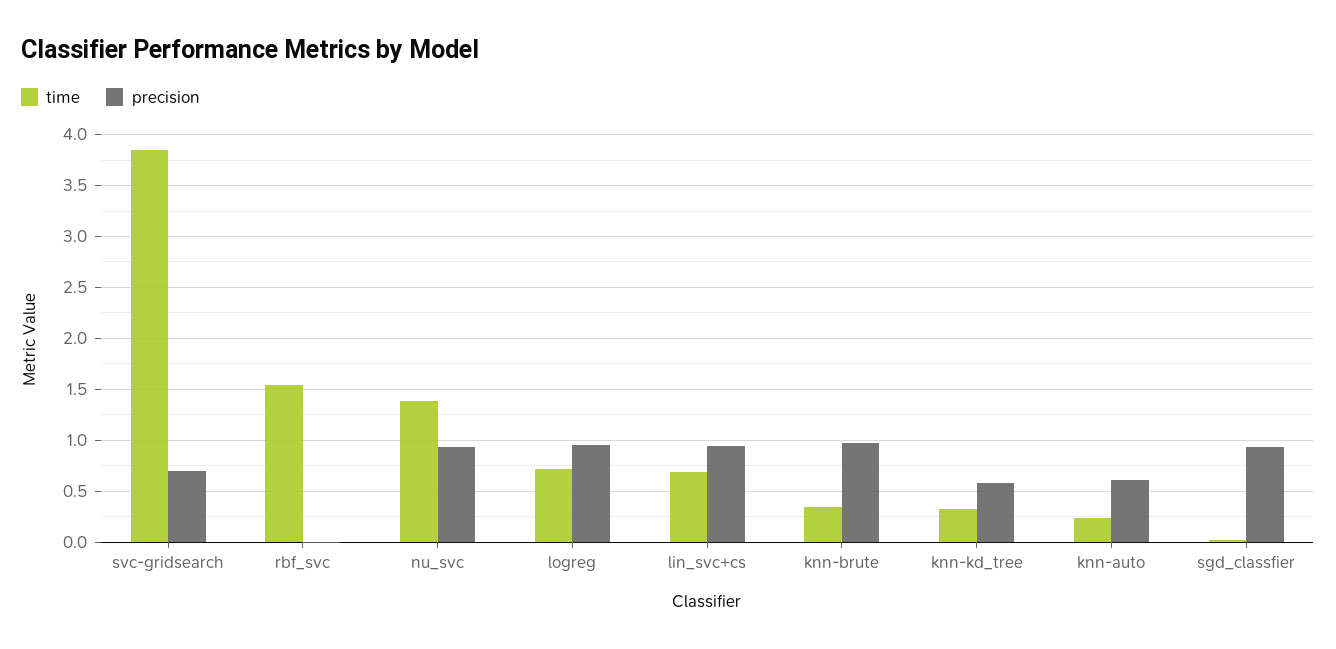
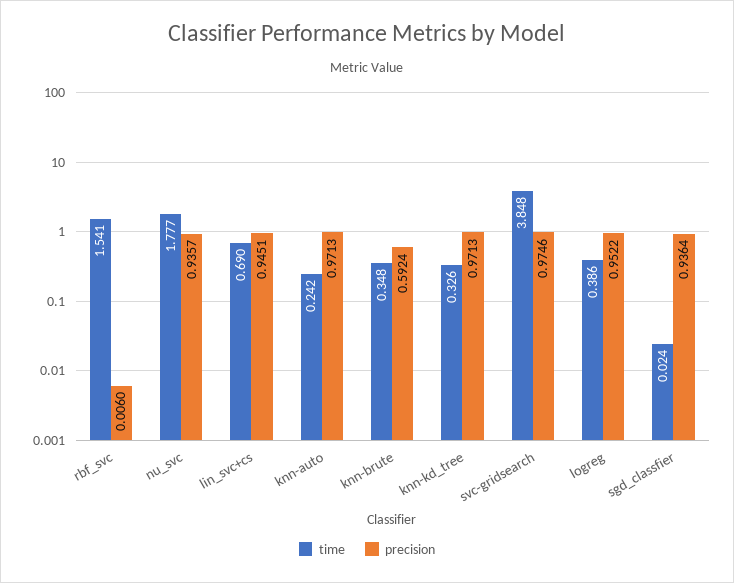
precision, svc-gridsearch: 0.7 -> 0.9746
time, nu_svc: 1.4 -> 1.777
time, logreg: 0.7 -> 0.386
precision, knn-brute: 1 -> 0.5924
precision, knn-kd_tree: 0.6 -> 0.9713
precision, knn-auto: 0.6 -> 0.9713

